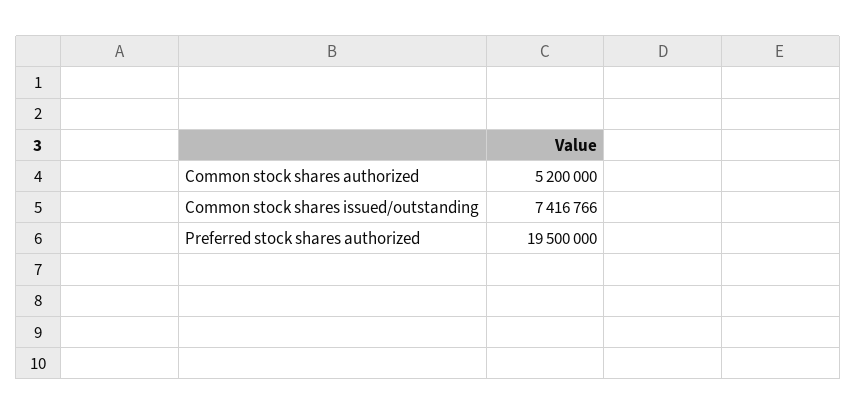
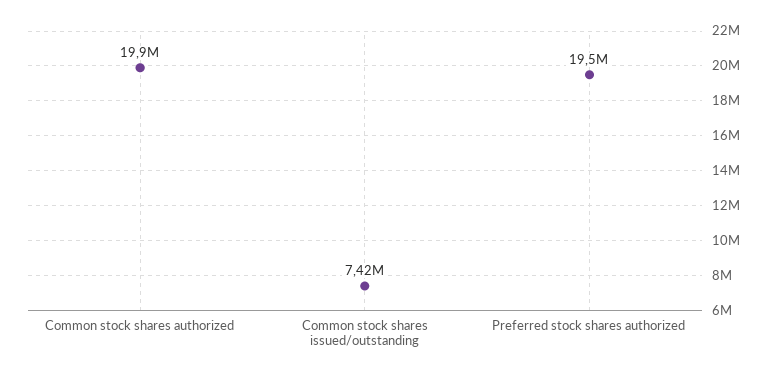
Common stock shares authorized: 5200000 -> 19900000

